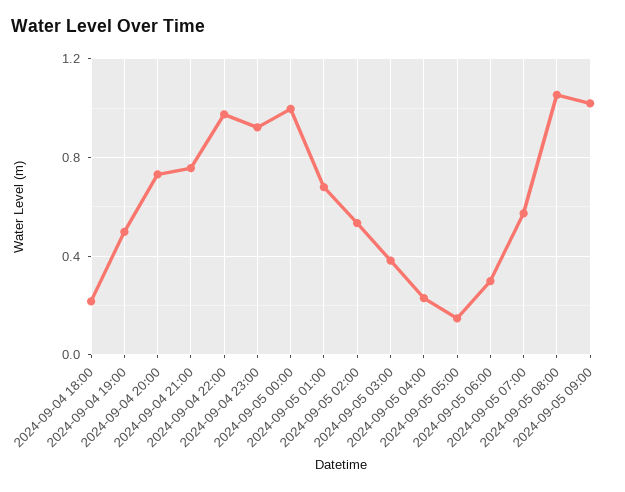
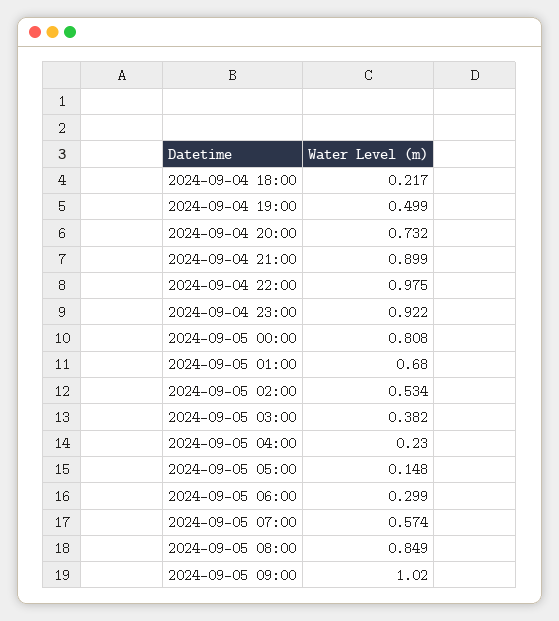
2024-09-04 21:00: 0.75 -> 0.899
2024-09-05 00:00: 1 -> 0.808
2024-09-05 08:00: 1.05 -> 0.849

